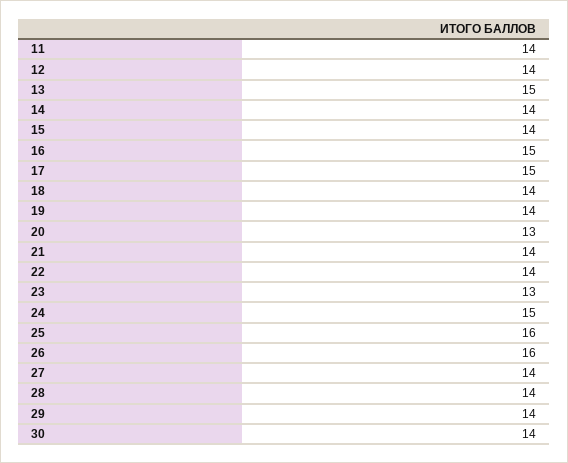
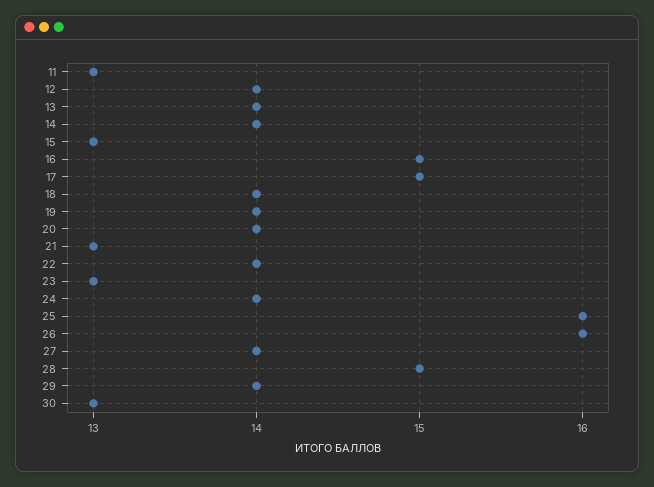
11: 14 -> 13
13: 15 -> 14
15: 14 -> 13
20: 13 -> 14
21: 14 -> 13
24: 15 -> 14
28: 14 -> 15
30: 14 -> 13

